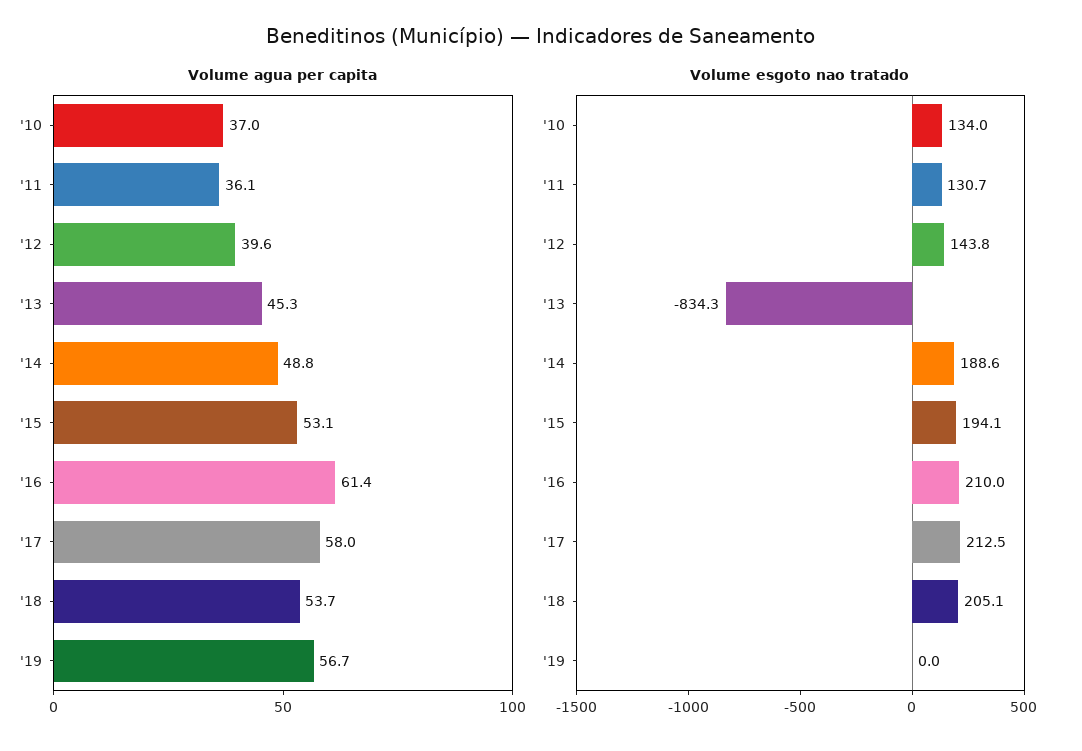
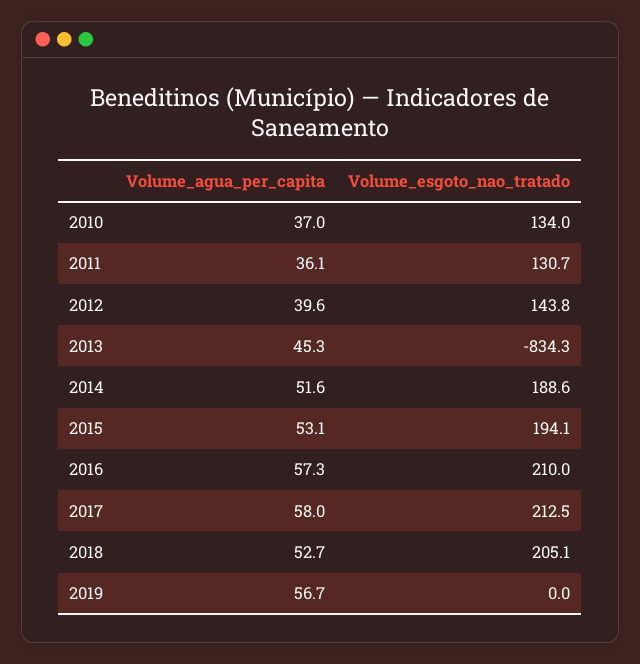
Volume agua per capita, '14: 48.8 -> 51.6
Volume agua per capita, '16: 61.4 -> 57.3
Volume agua per capita, '18: 53.7 -> 52.7

